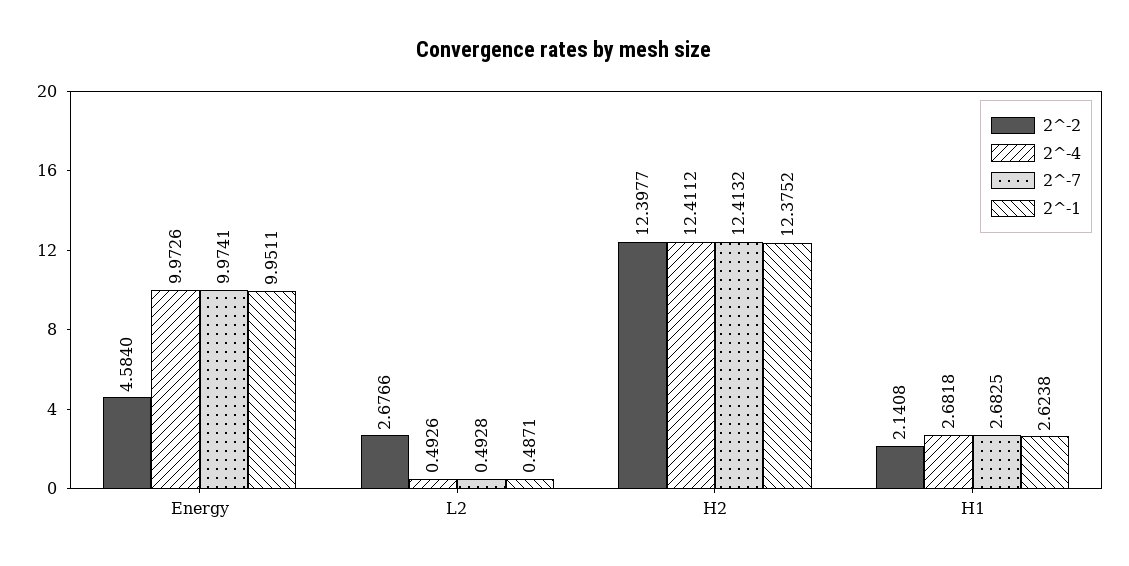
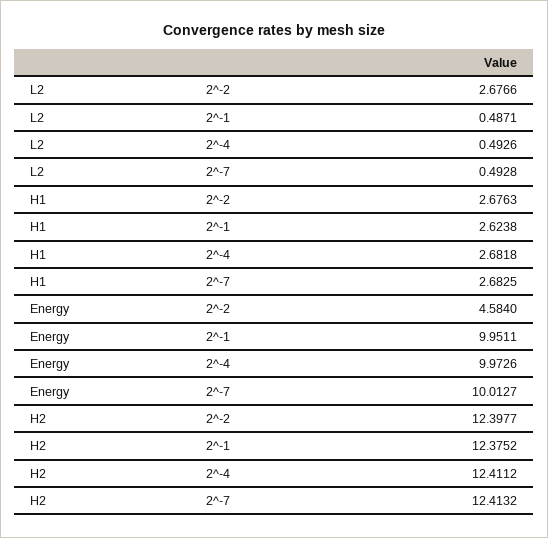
2^-7, Energy: 9.9741 -> 10.0127
2^-2, H1: 2.1408 -> 2.6763

